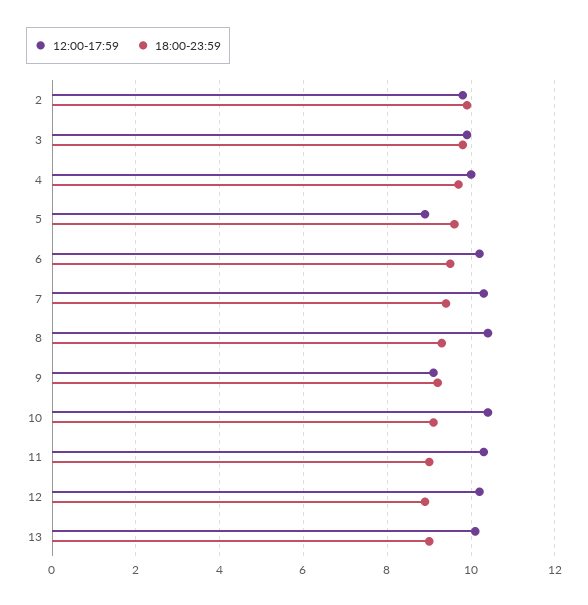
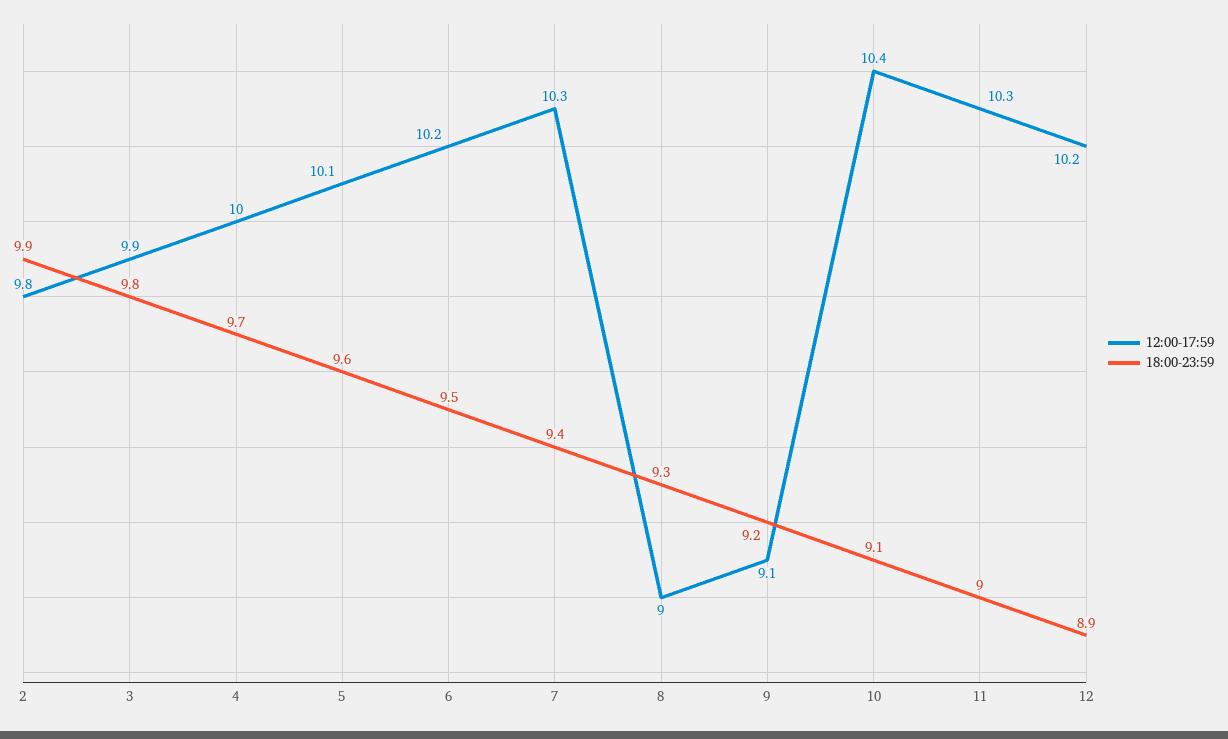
12:00-17:59, 5: 9 -> 10.1
12:00-17:59, 8: 10.5 -> 9
12:00-17:59, 13: 10 -> none
18:00-23:59, 13: 9 -> none

